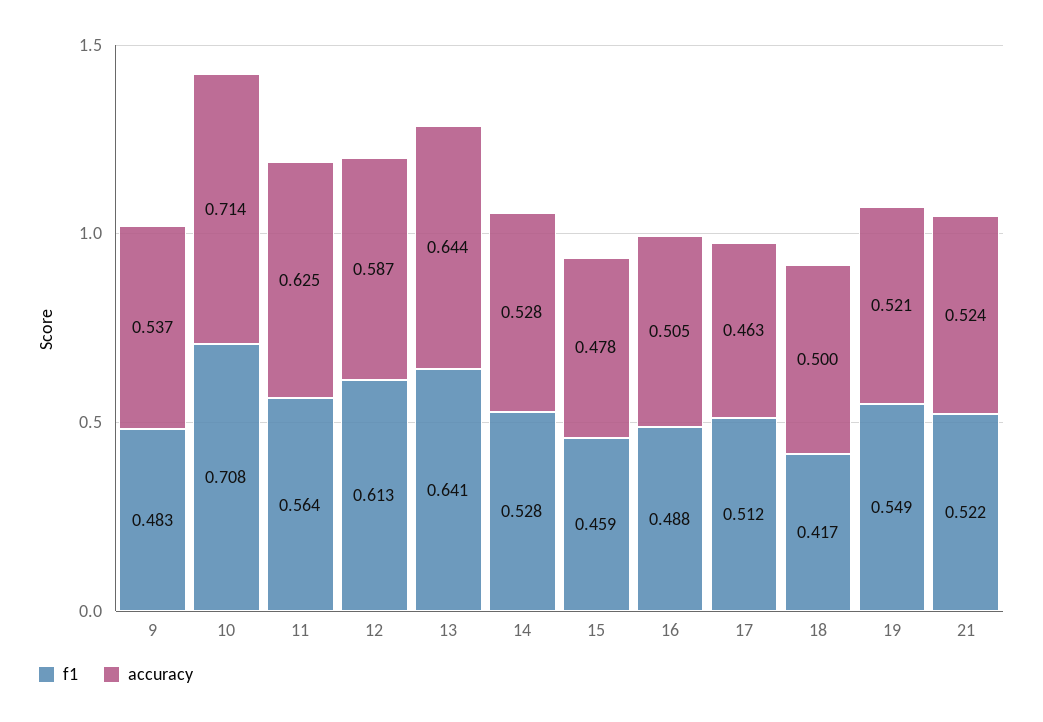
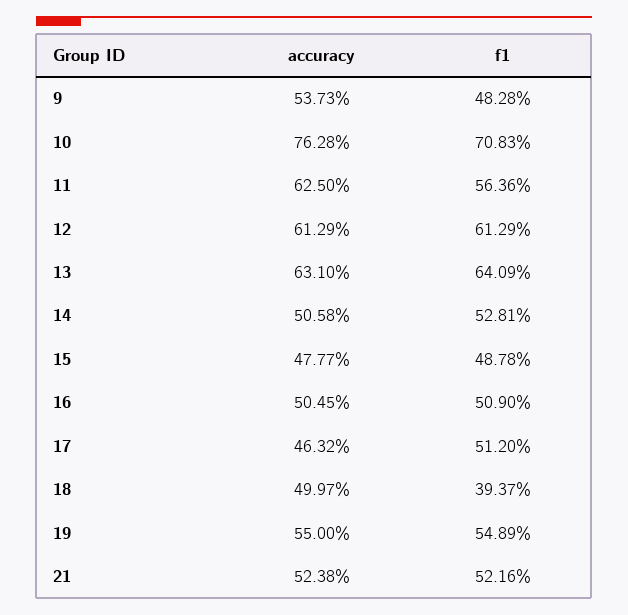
accuracy, 10: 0.714 -> 0.7628
accuracy, 12: 0.587 -> 0.6129
accuracy, 13: 0.644 -> 0.631
accuracy, 14: 0.528 -> 0.5058
f1, 15: 0.459 -> 0.4878
f1, 16: 0.488 -> 0.509
f1, 18: 0.417 -> 0.3937
accuracy, 19: 0.521 -> 0.55

